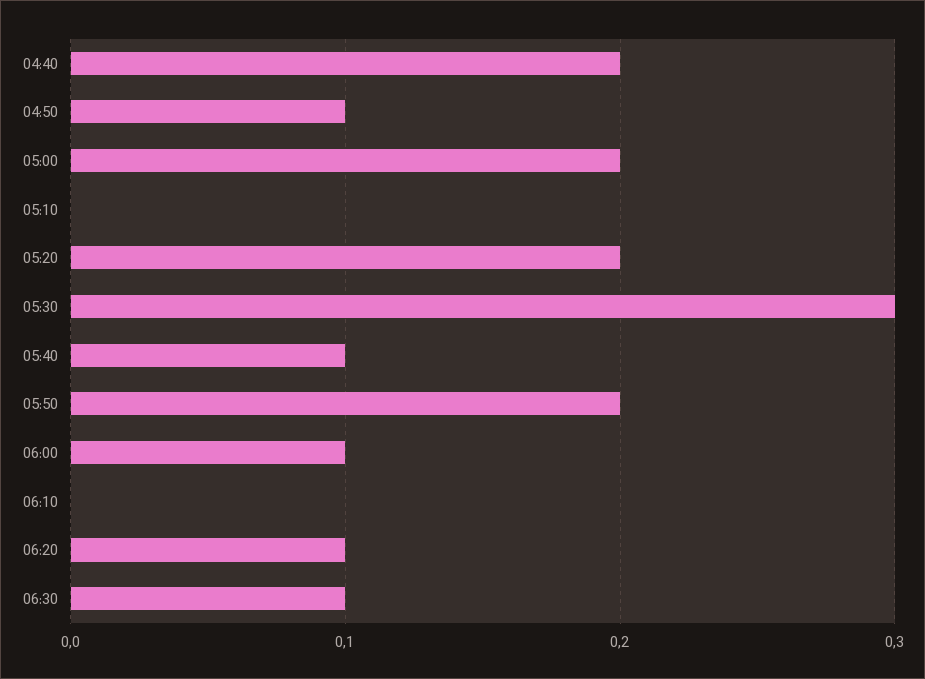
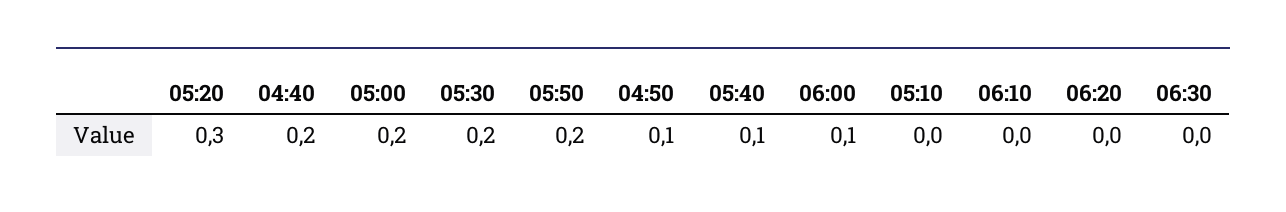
05:20: 0.2 -> 0.3
05:30: 0.3 -> 0.2
06:20: 0.1 -> 0
06:30: 0.1 -> 0

